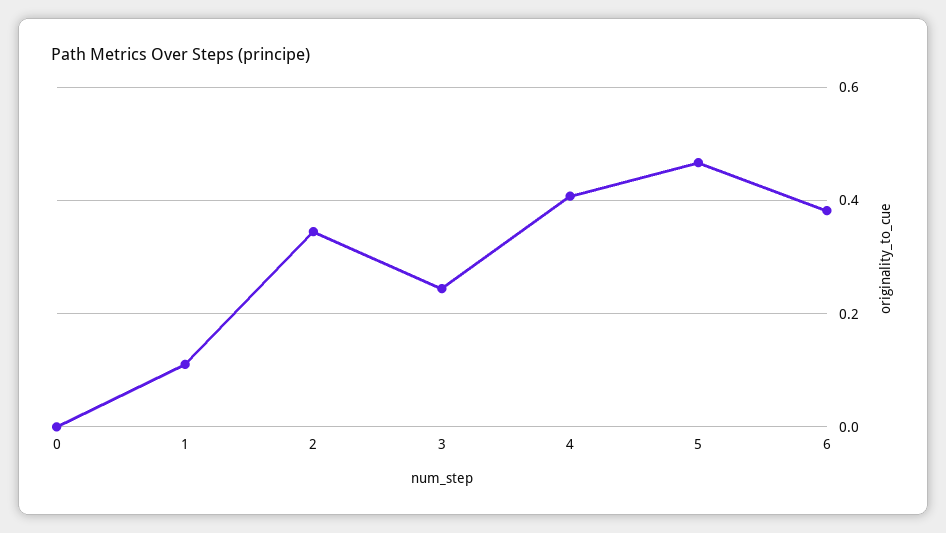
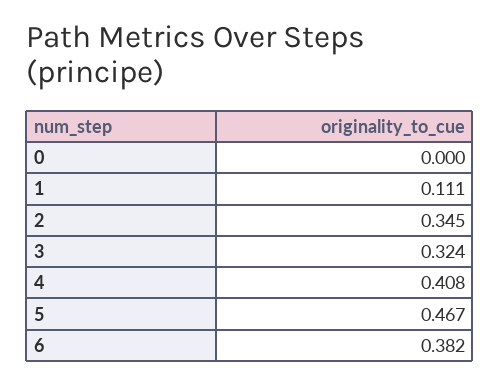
3: 0.24 -> 0.324

